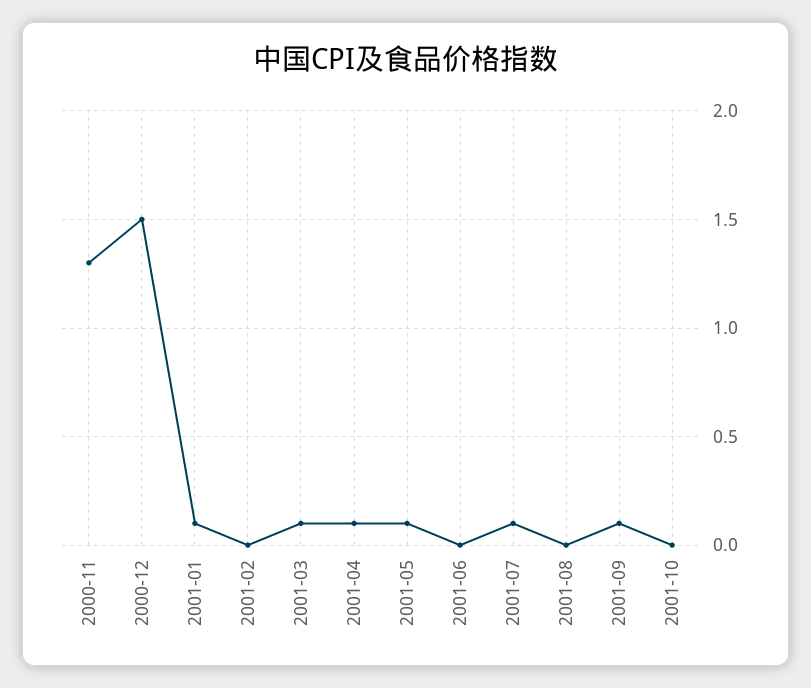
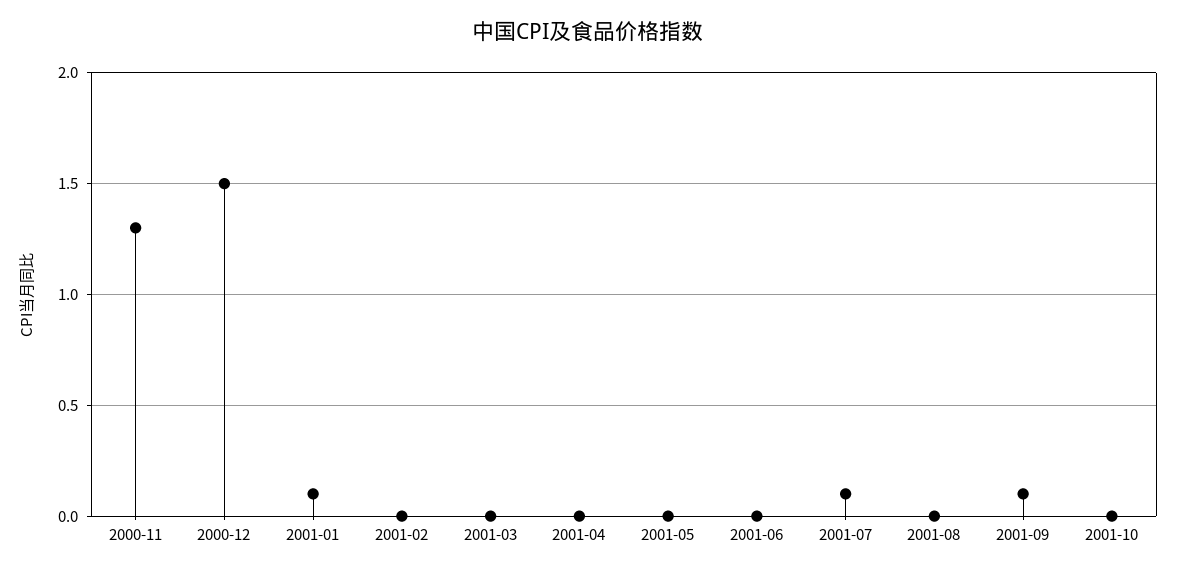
2001-03: 0.1 -> 0
2001-04: 0.1 -> 0
2001-05: 0.1 -> 0

